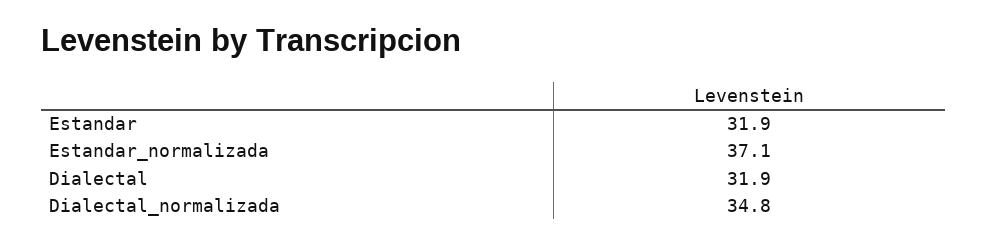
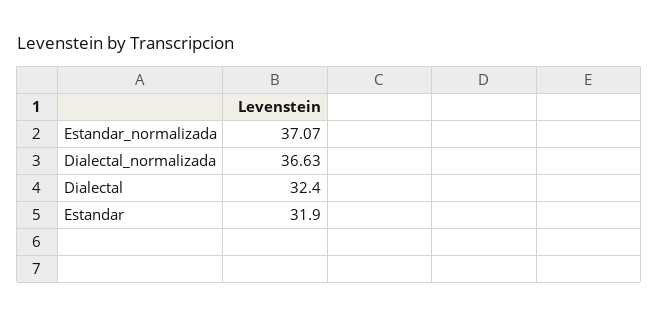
Dialectal: 31.9 -> 32.4
Dialectal_normalizada: 34.8 -> 36.63

